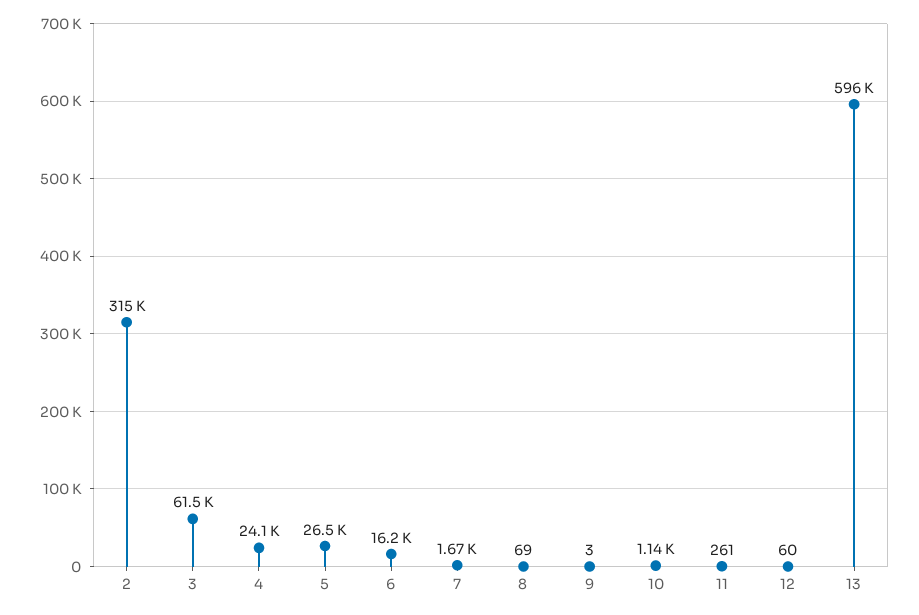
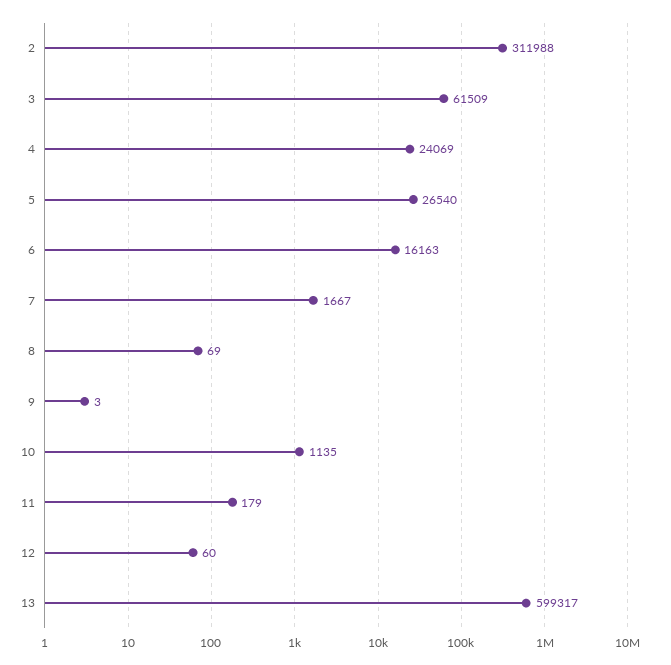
2: 315000 -> 311988
11: 261 -> 179
13: 596000 -> 599317

